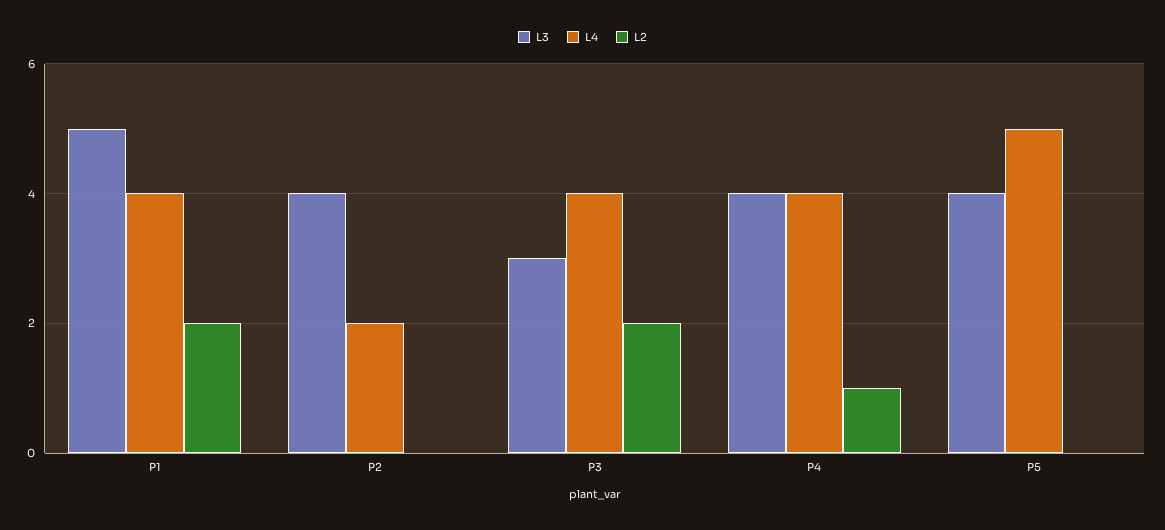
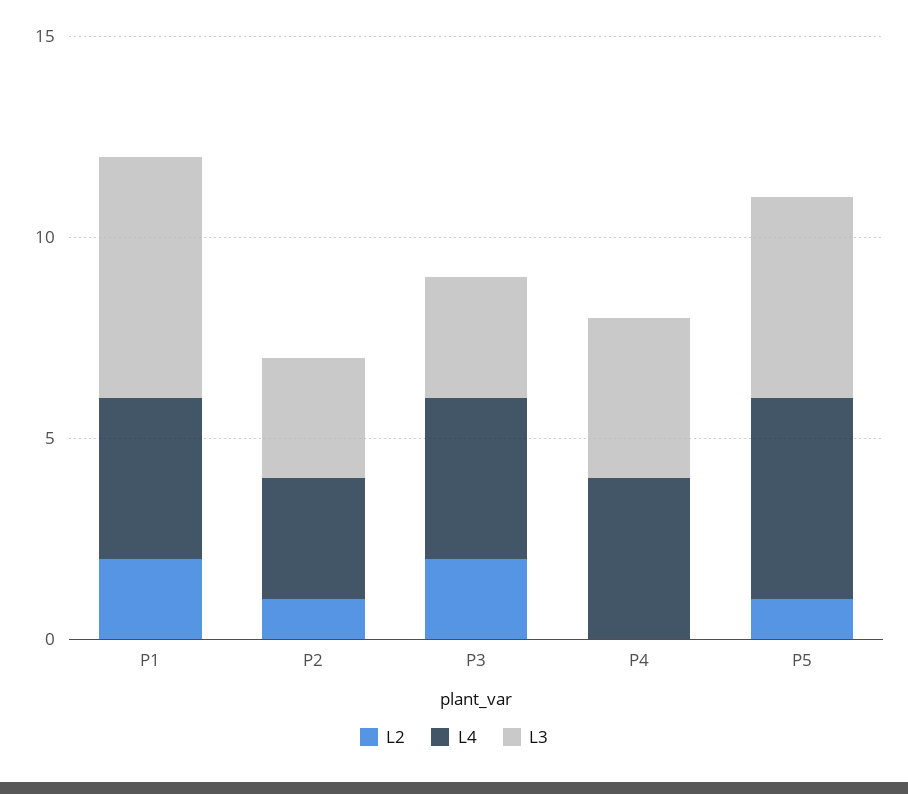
L3, P1: 5 -> 6
L3, P2: 4 -> 3
L4, P2: 2 -> 3
L2, P2: 0 -> 1
L2, P4: 1 -> 0
L3, P5: 4 -> 5
L2, P5: 0 -> 1

